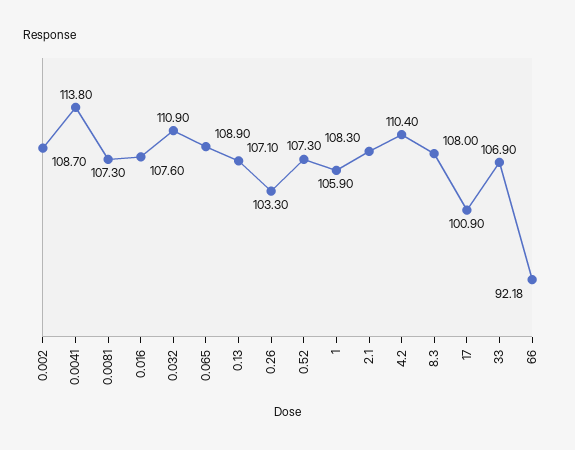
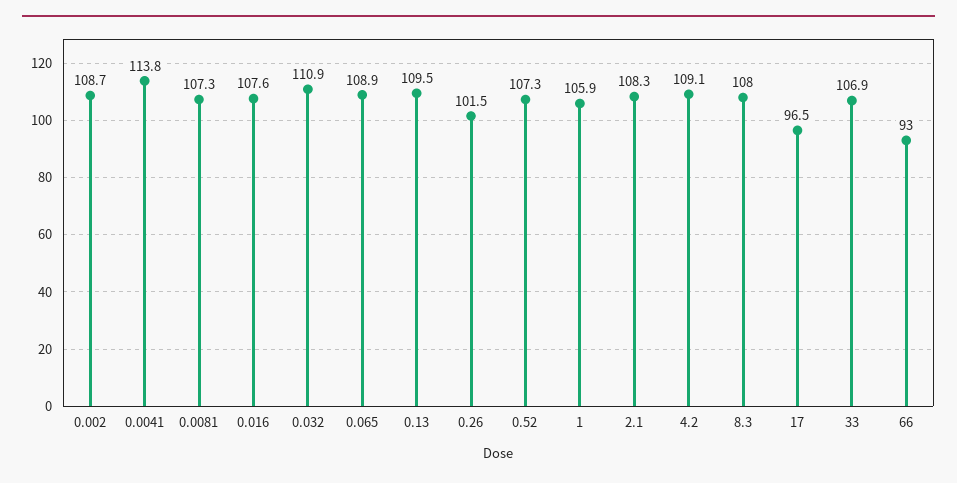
0.13: 107.1 -> 109.5
0.26: 103.3 -> 101.5
4.2: 110.4 -> 109.1
17: 100.9 -> 96.5
66: 92.18 -> 93

